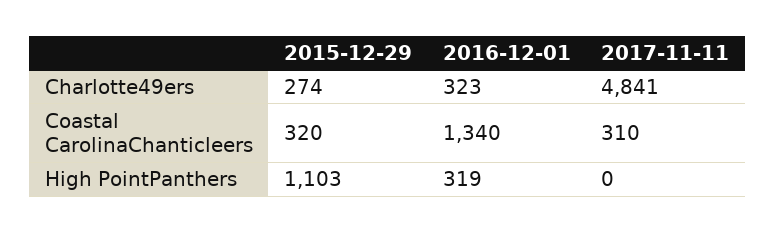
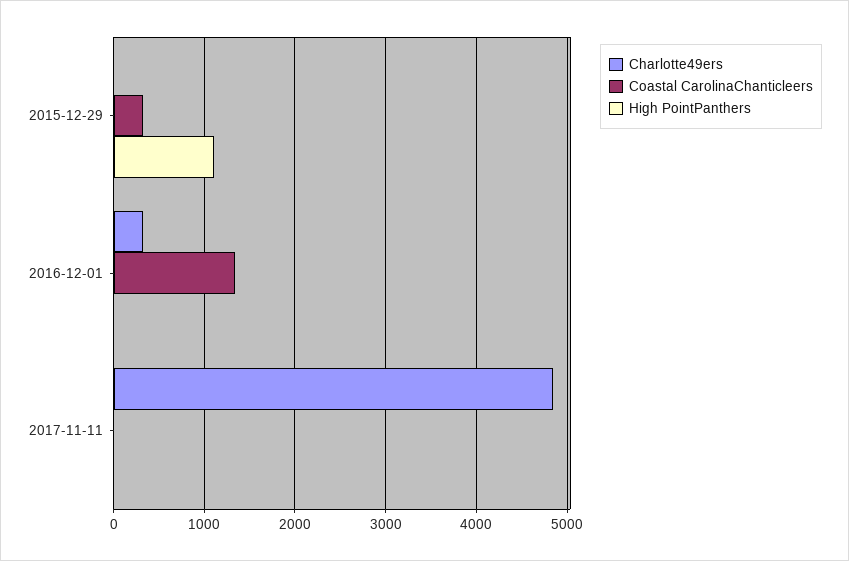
Charlotte49ers, 2015-12-29: 274 -> 0
Coastal CarolinaChanticleers, 2017-11-11: 310 -> 0
High PointPanthers, 2016-12-01: 319 -> 0

